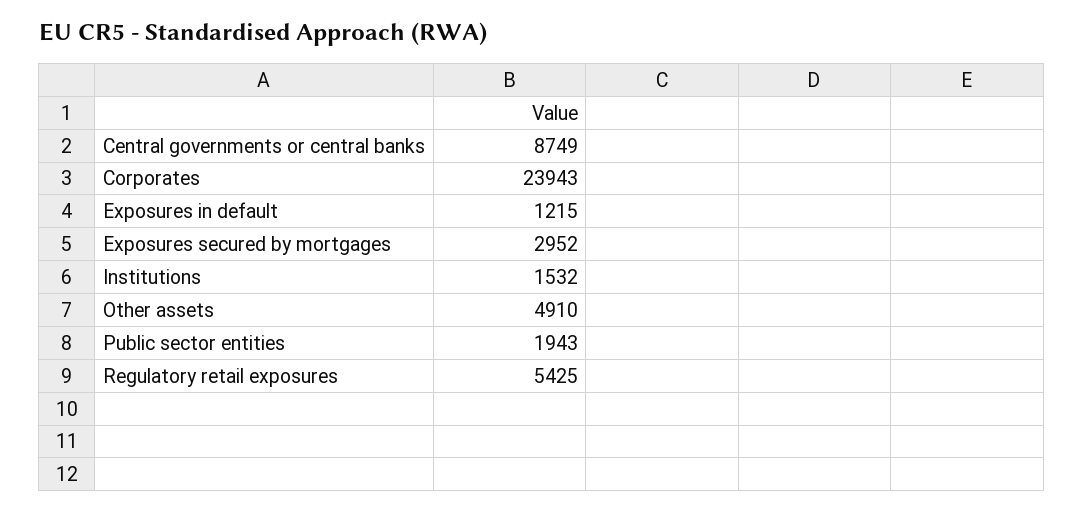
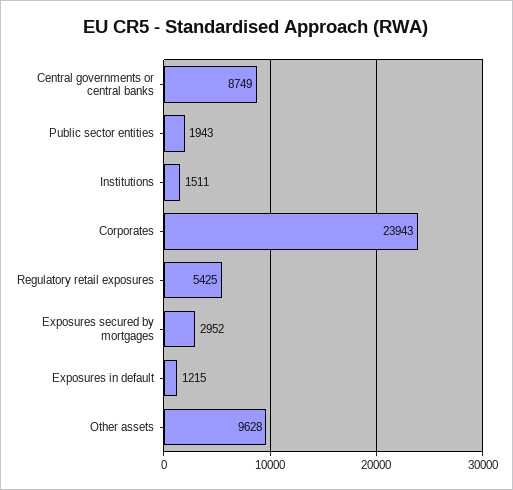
Institutions: 1532 -> 1511
Other assets: 4910 -> 9628

